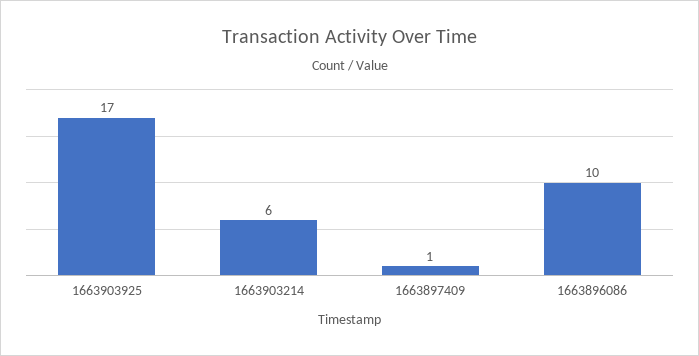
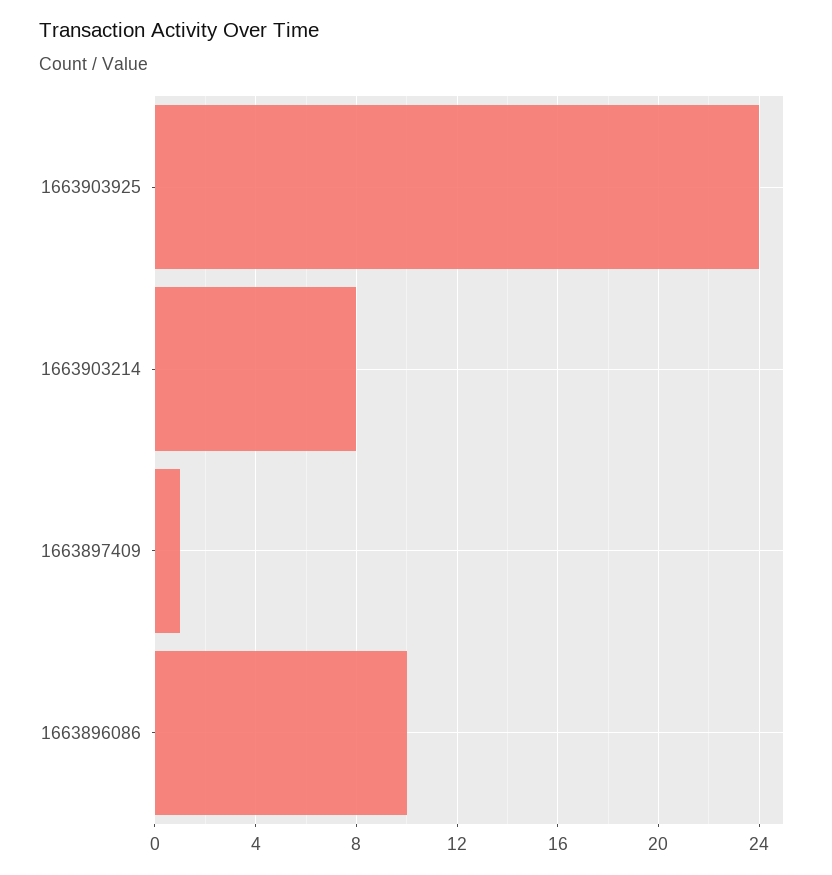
1663903925: 17 -> 24
1663903214: 6 -> 8

